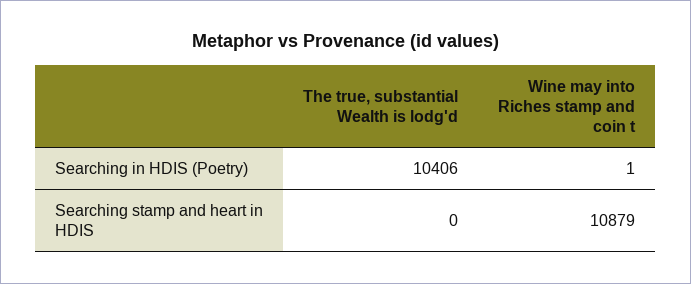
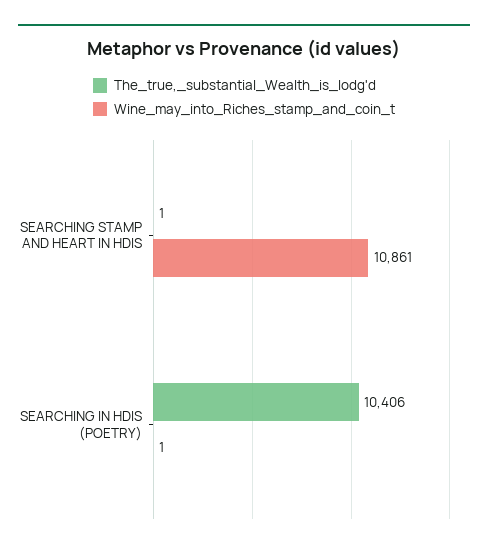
The true, substantial Wealth is lodg'd, Searching stamp and heart in HDIS: 0 -> 1
Wine may into Riches stamp and coin t, Searching stamp and heart in HDIS: 10879 -> 10861

